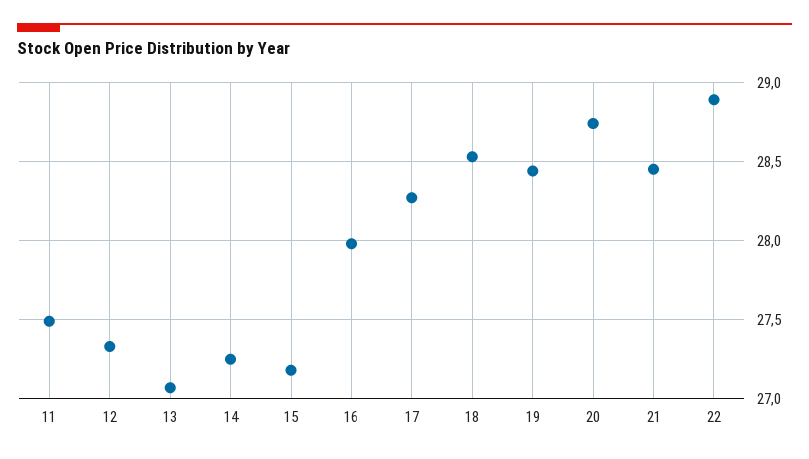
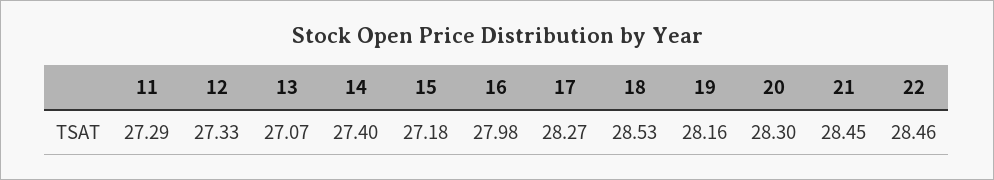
11: 27.5 -> 27.29
14: 27.25 -> 27.4
19: 28.45 -> 28.16
20: 28.75 -> 28.3
22: 28.9 -> 28.46

